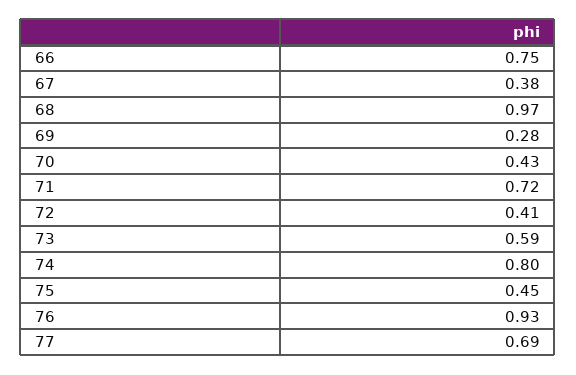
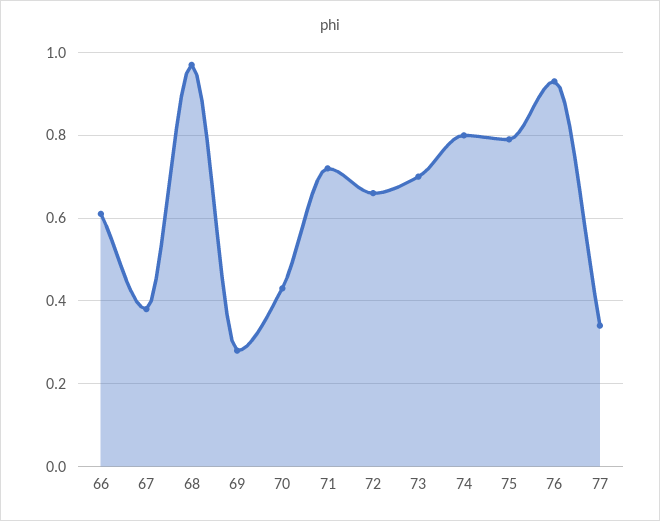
66: 0.75 -> 0.6
72: 0.41 -> 0.65
73: 0.59 -> 0.7
75: 0.45 -> 0.8
77: 0.69 -> 0.35

